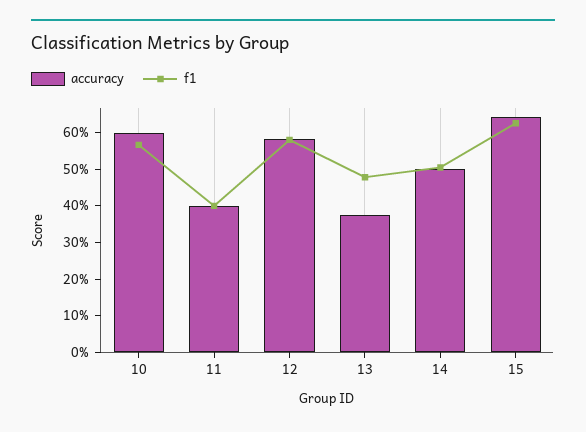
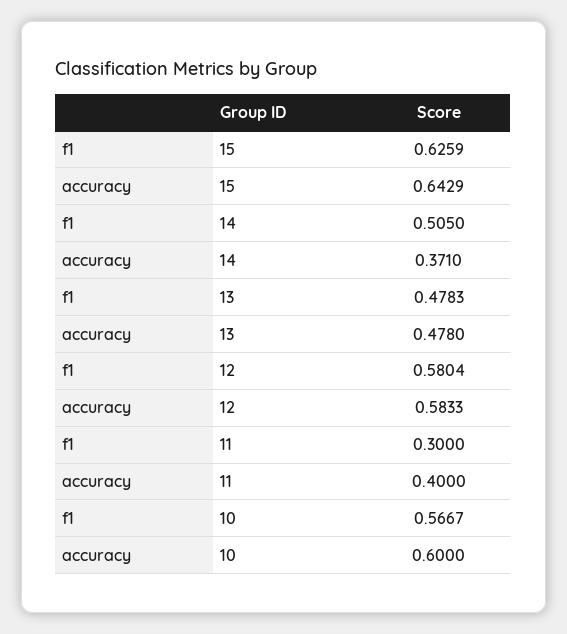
f1, 11: 0.4 -> 0.3
accuracy, 13: 0.375 -> 0.478
accuracy, 14: 0.5 -> 0.371

